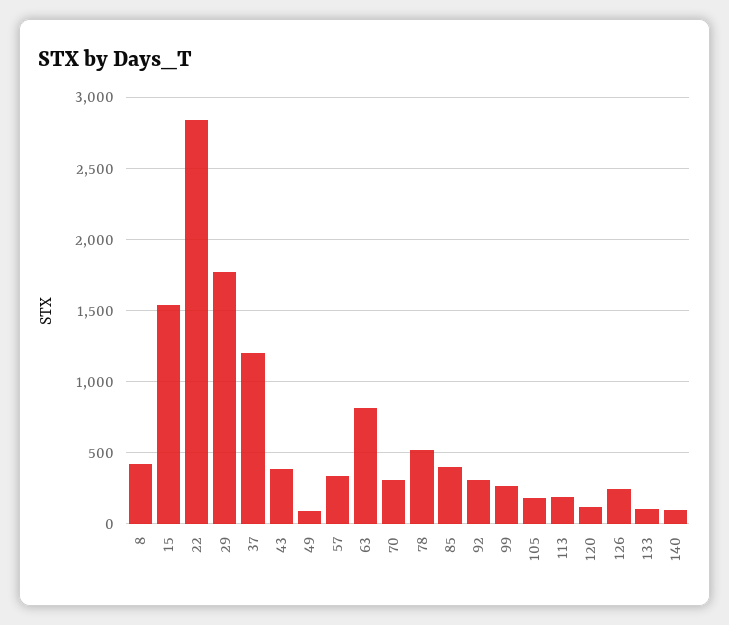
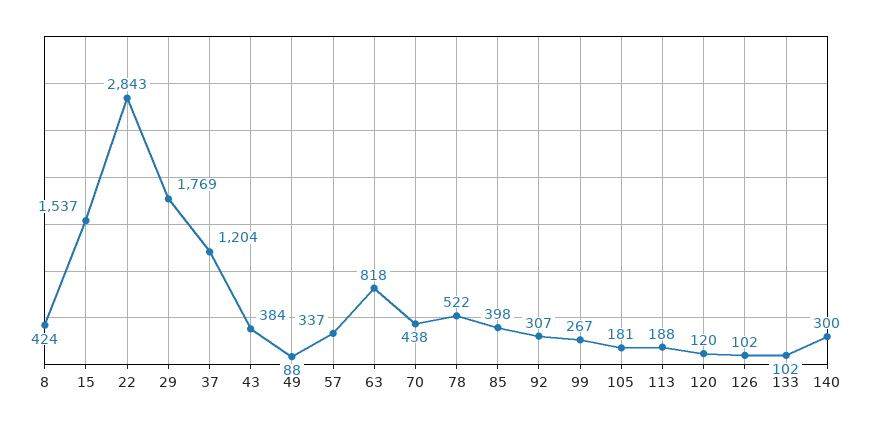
70: 300 -> 438
126: 250 -> 102
140: 100 -> 300

